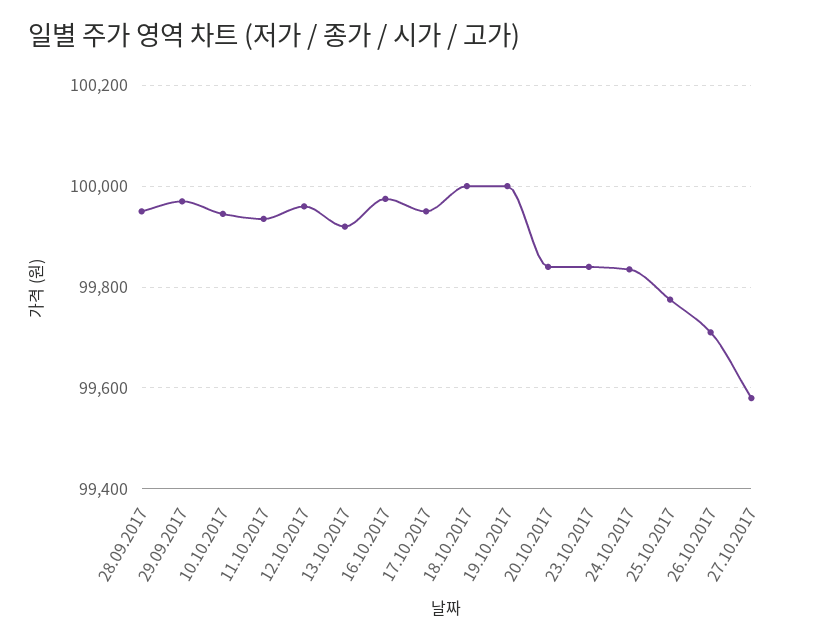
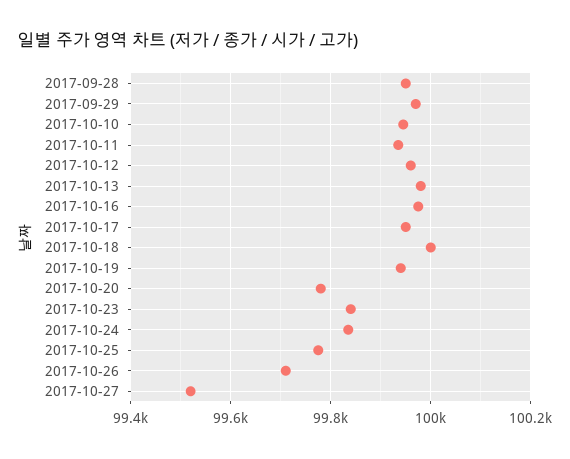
13.10.2017: 99920 -> 99980
19.10.2017: 100000 -> 99940
20.10.2017: 99840 -> 99780
27.10.2017: 99580 -> 99520

